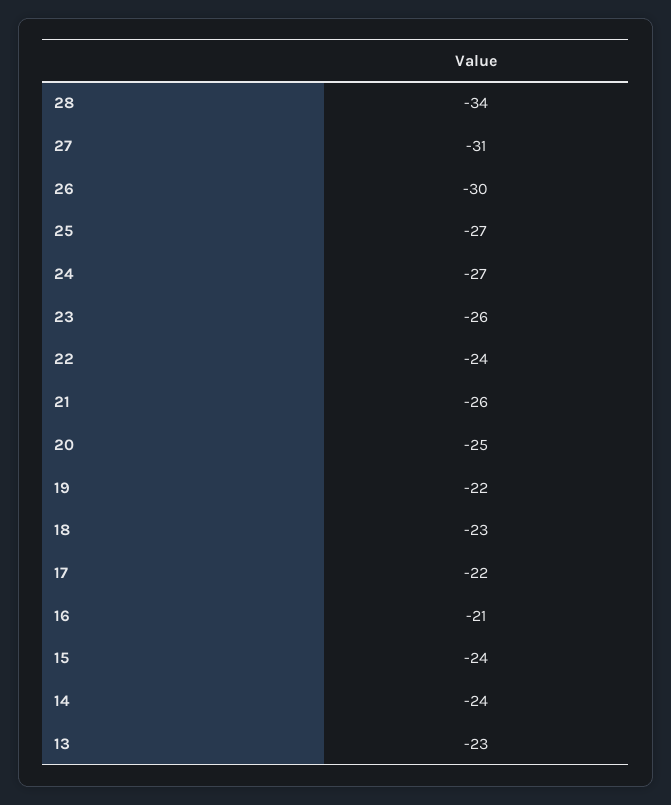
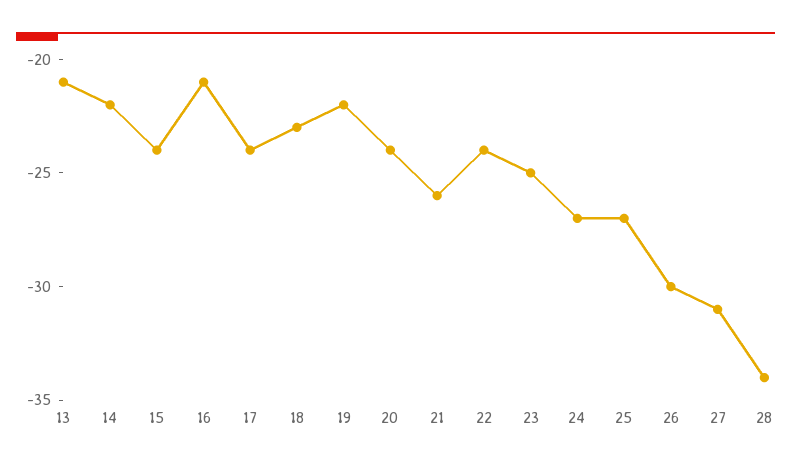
23: -26 -> -25
20: -25 -> -24
17: -22 -> -24
14: -24 -> -22
13: -23 -> -21

